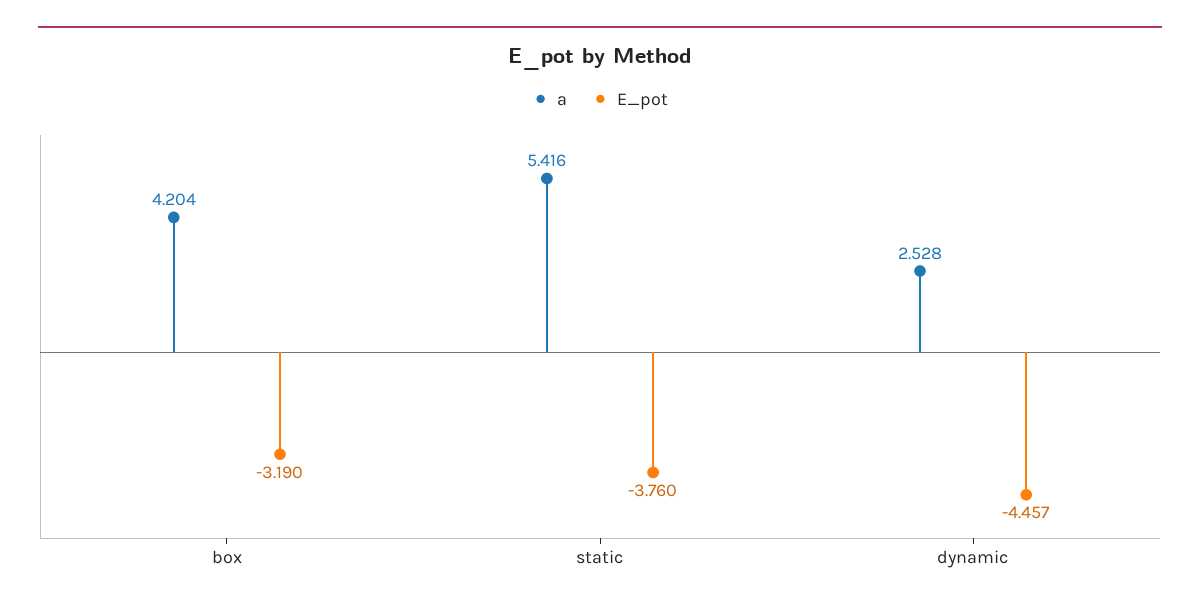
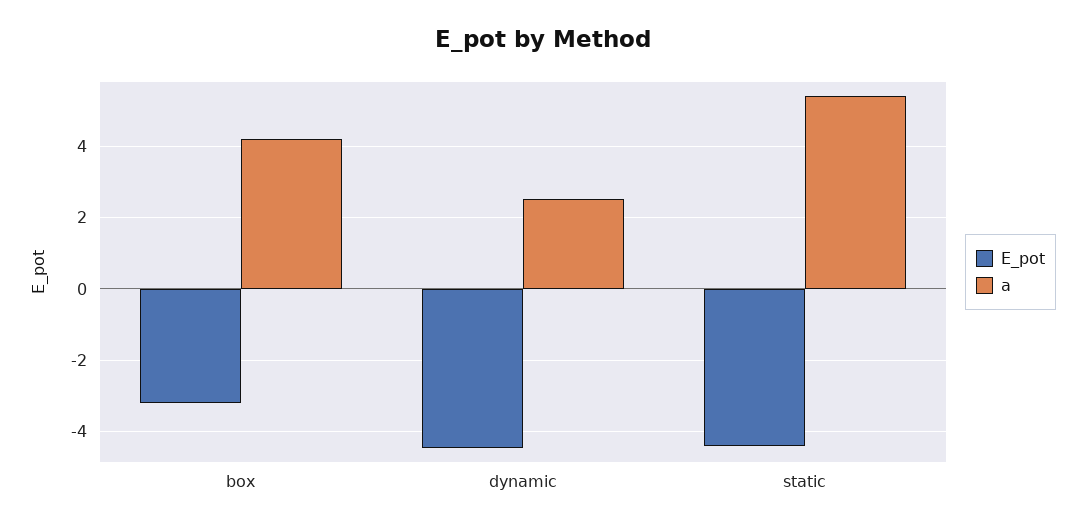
E_pot, static: -3.76 -> -4.4

